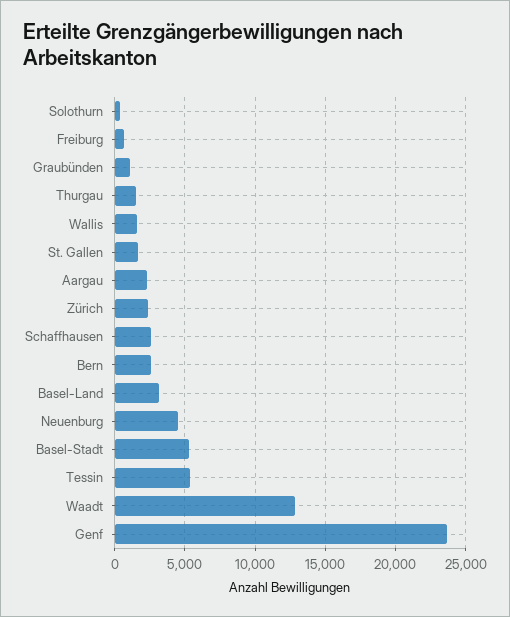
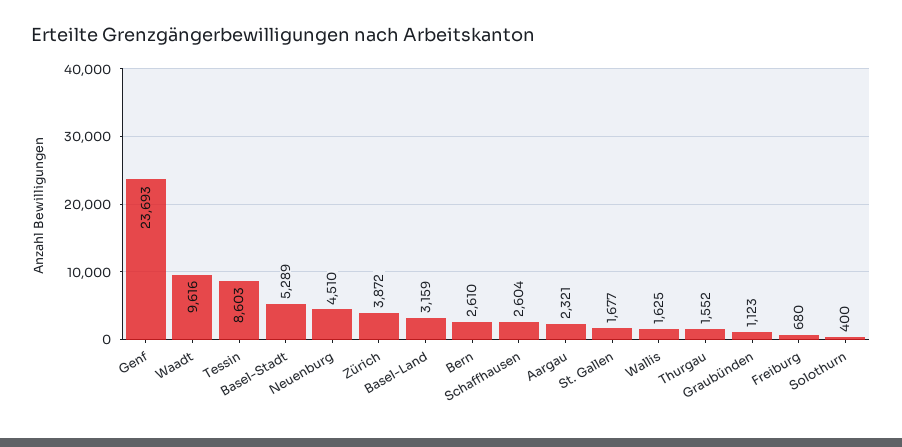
Zürich: 2500 -> 3872
Tessin: 5500 -> 8603
Waadt: 13000 -> 9616

